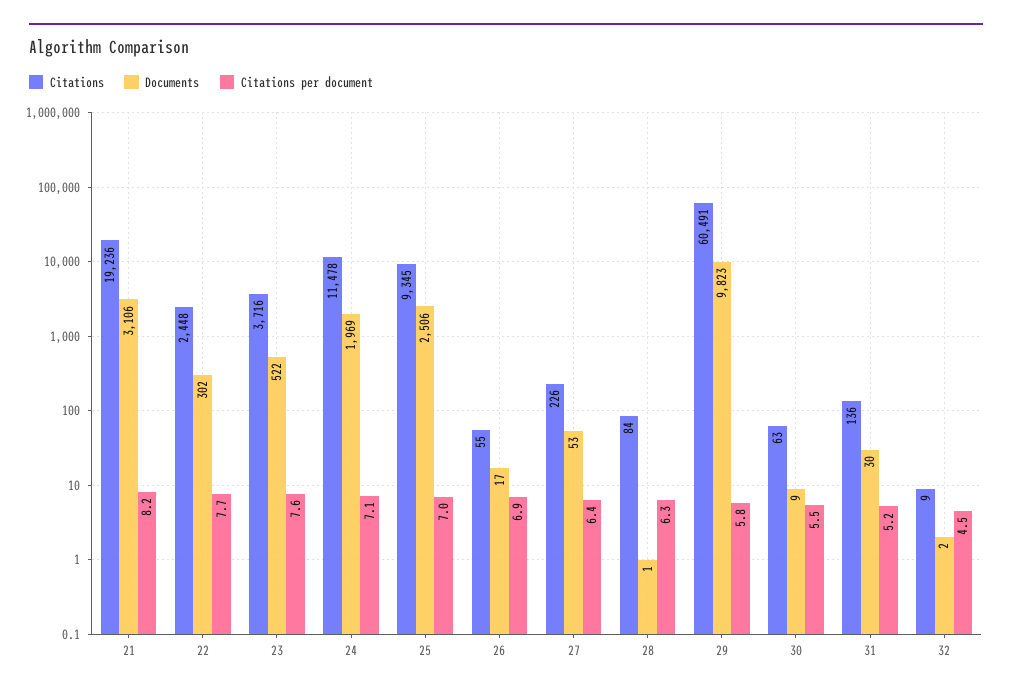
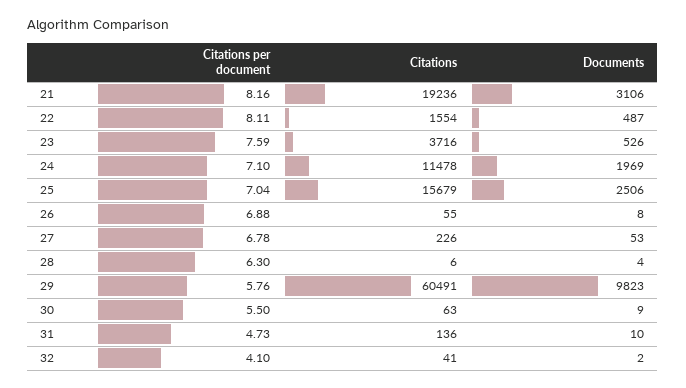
Citations, 22: 2448 -> 1554
Documents, 22: 302 -> 487
Citations per document, 22: 7.7 -> 8.11
Documents, 23: 522 -> 526
Citations, 25: 9345 -> 15679
Documents, 26: 17 -> 8
Citations per document, 27: 6.4 -> 6.78
Citations, 28: 84 -> 6
Documents, 28: 1 -> 4
Documents, 31: 30 -> 10
Citations per document, 31: 5.2 -> 4.73
Citations, 32: 9 -> 41
Citations per document, 32: 4.5 -> 4.1

